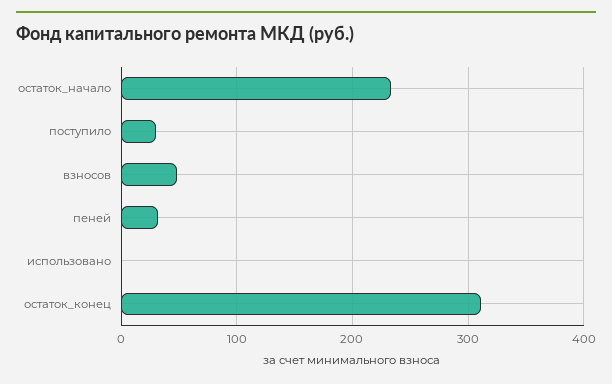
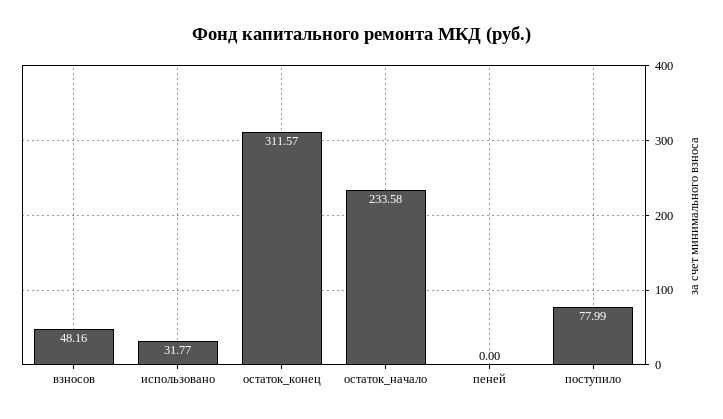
поступило: 30 -> 77.99
пеней: 30 -> 0
использовано: 0 -> 31.77

